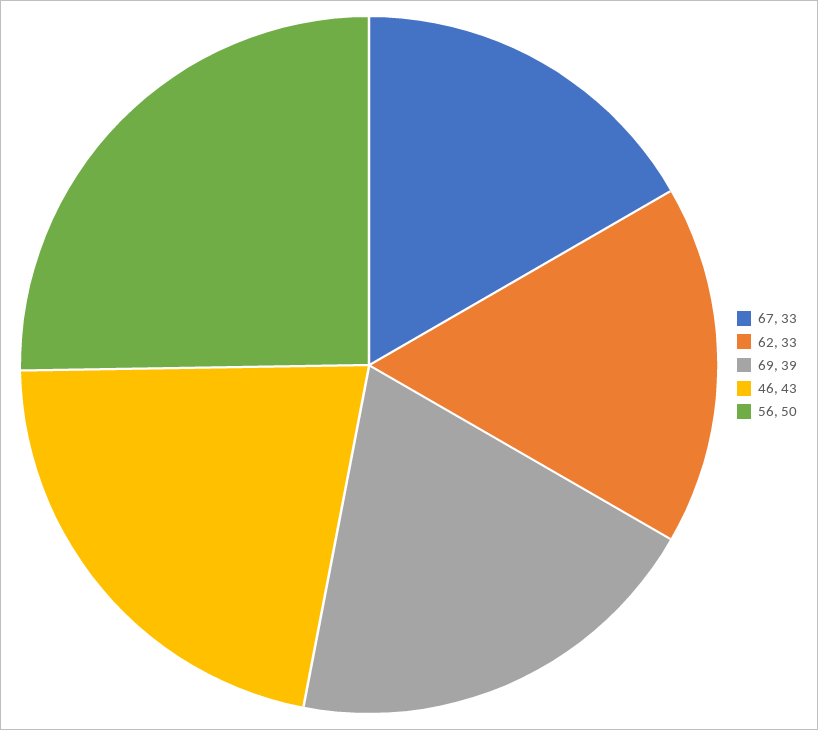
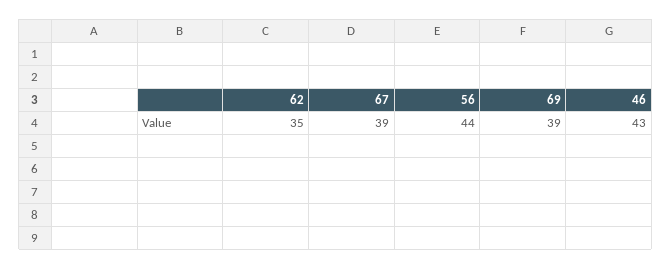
67: 33 -> 39
62: 33 -> 35
56: 50 -> 44

